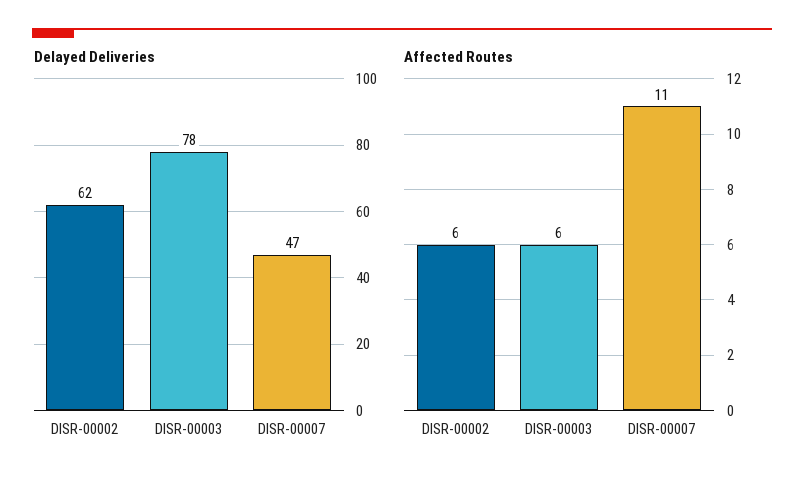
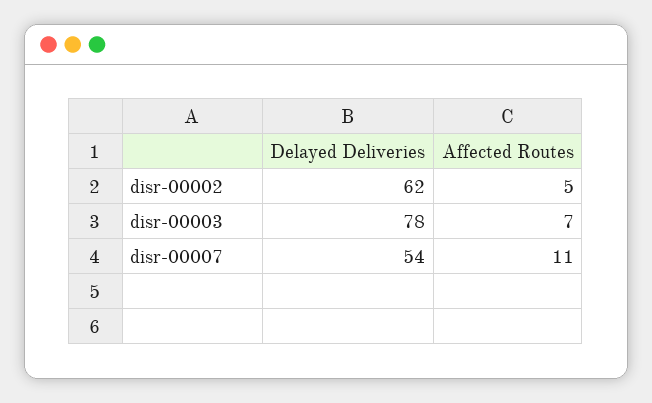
Delayed Deliveries, DISR-00007: 47 -> 54
Affected Routes, DISR-00002: 6 -> 5
Affected Routes, DISR-00003: 6 -> 7

